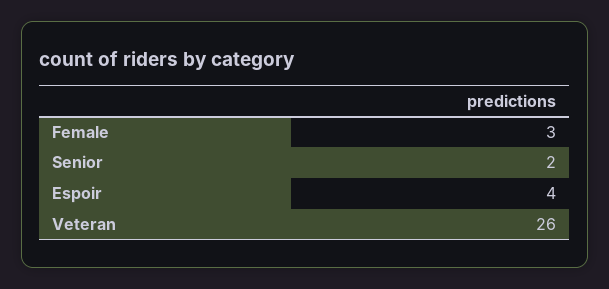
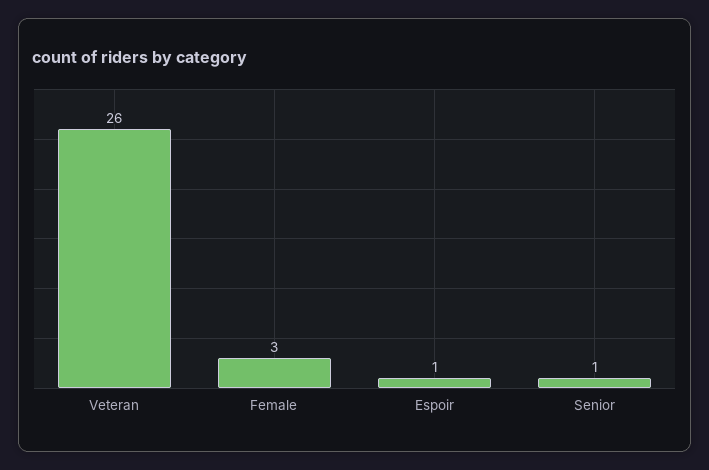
Senior: 2 -> 1
Espoir: 4 -> 1

